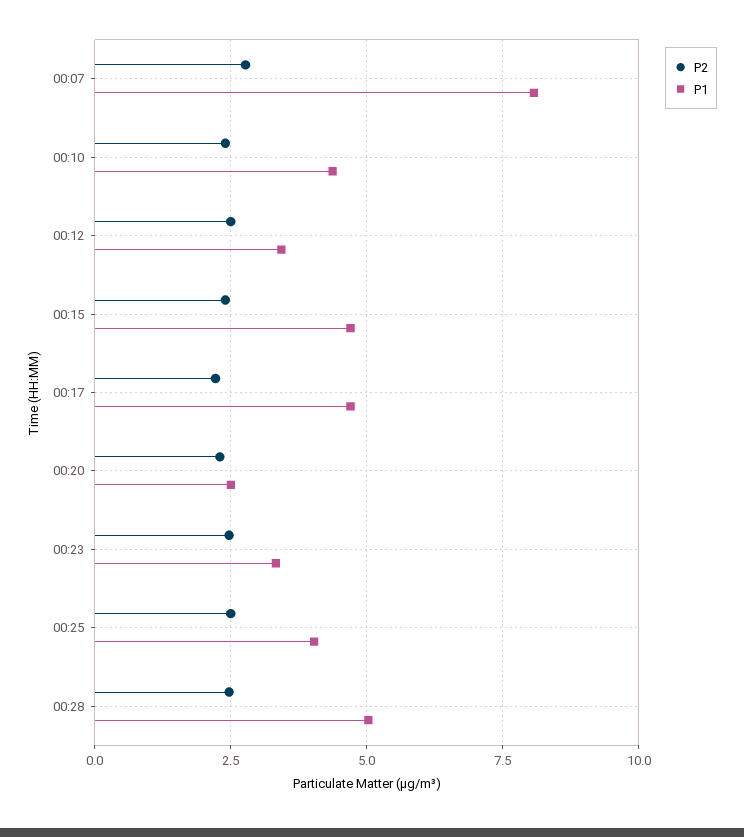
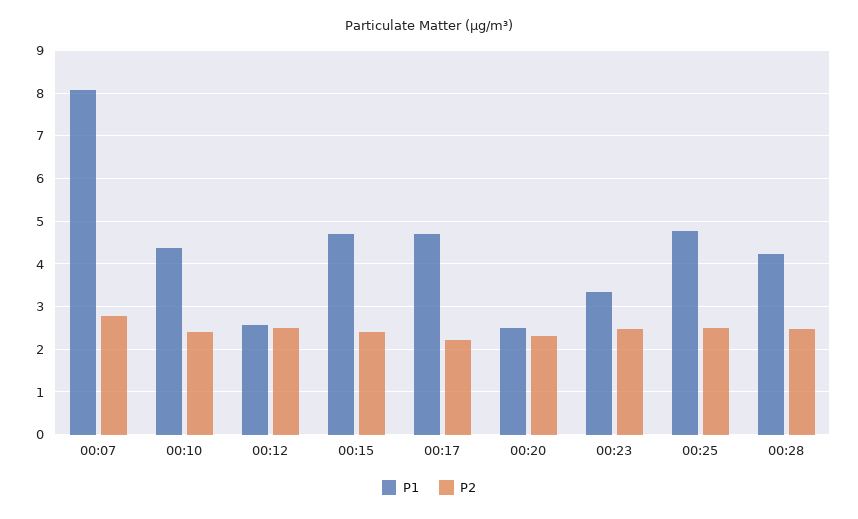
P1, 00:12: 3.5 -> 2.6
P1, 00:25: 4 -> 4.8
P1, 00:28: 5 -> 4.2

